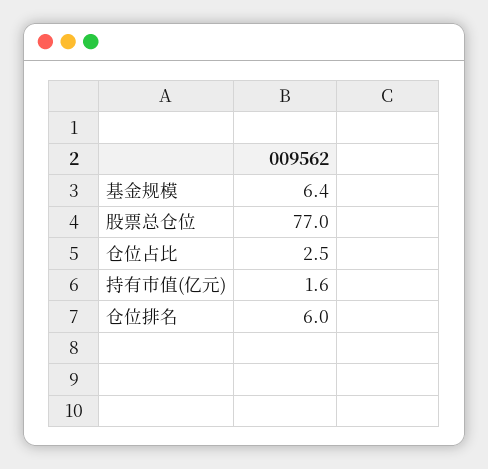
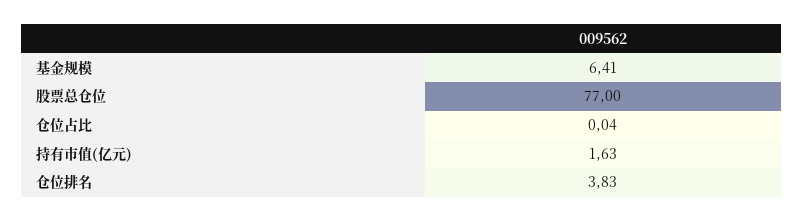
仓位占比: 2.5 -> 0.04
仓位排名: 6 -> 3.83

